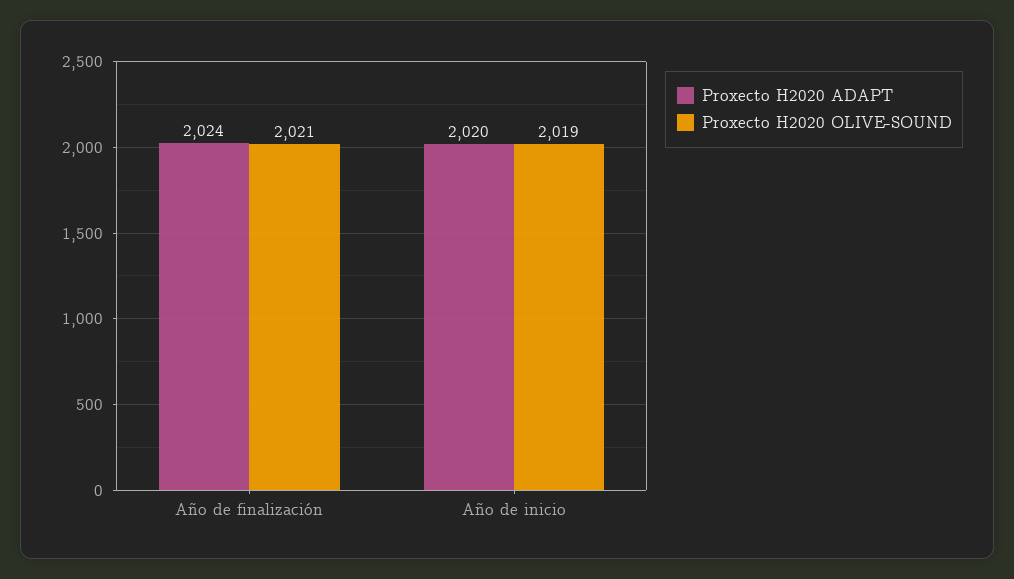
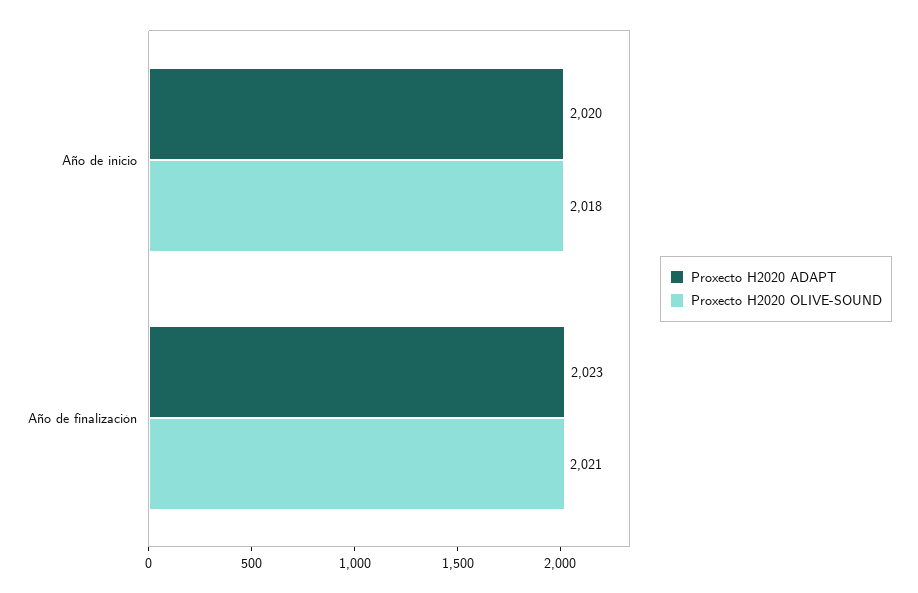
Proxecto H2020 ADAPT, Año de finalización: 2024 -> 2023
Proxecto H2020 OLIVE-SOUND, Año de inicio: 2019 -> 2018

